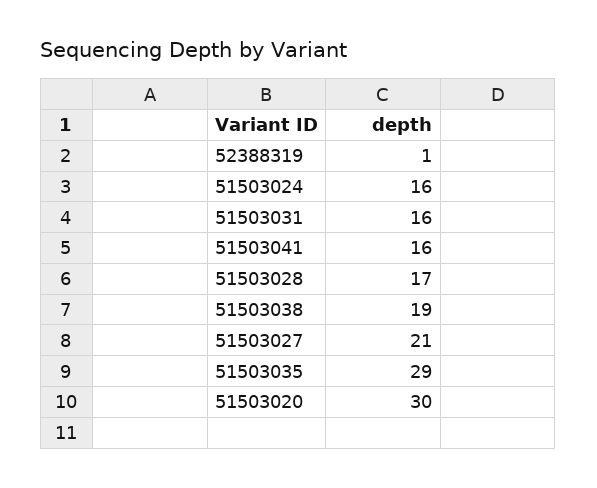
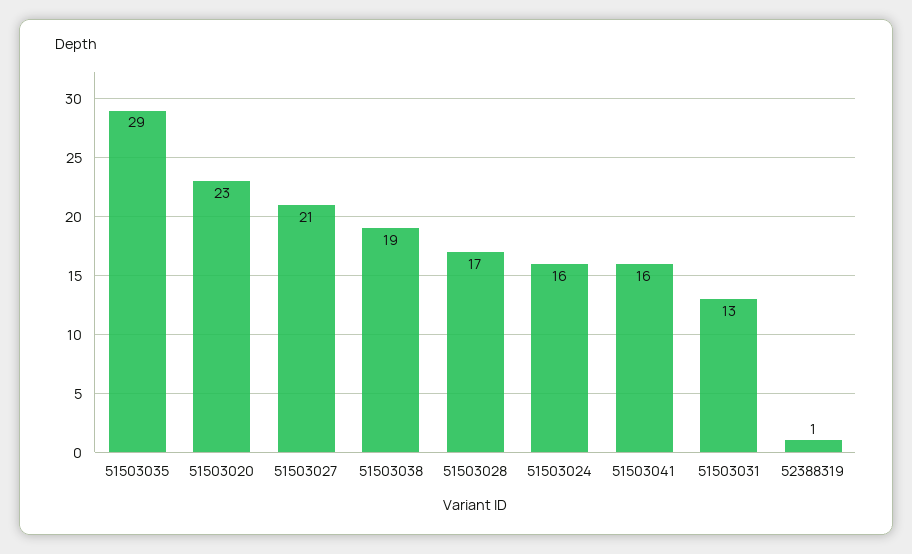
51503031: 16 -> 13
51503020: 30 -> 23

